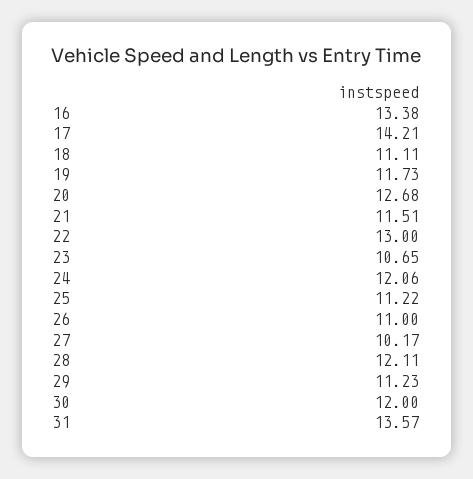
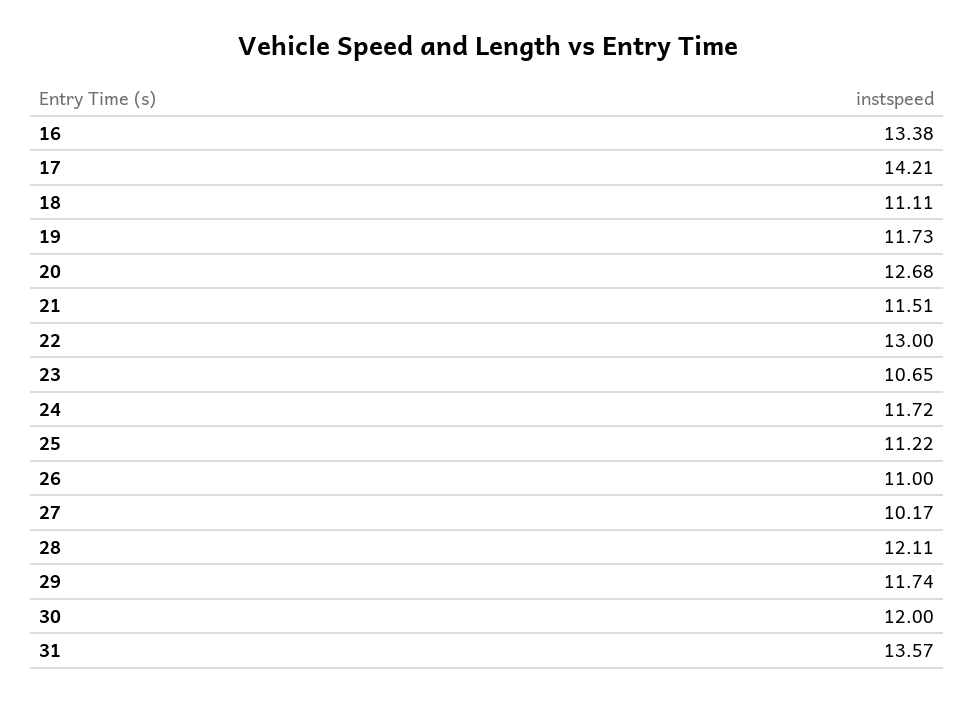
24: 12.06 -> 11.72
29: 11.23 -> 11.74

